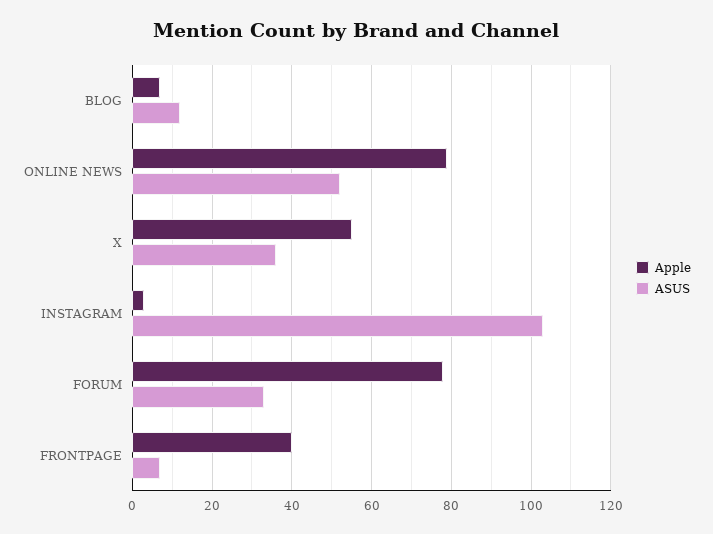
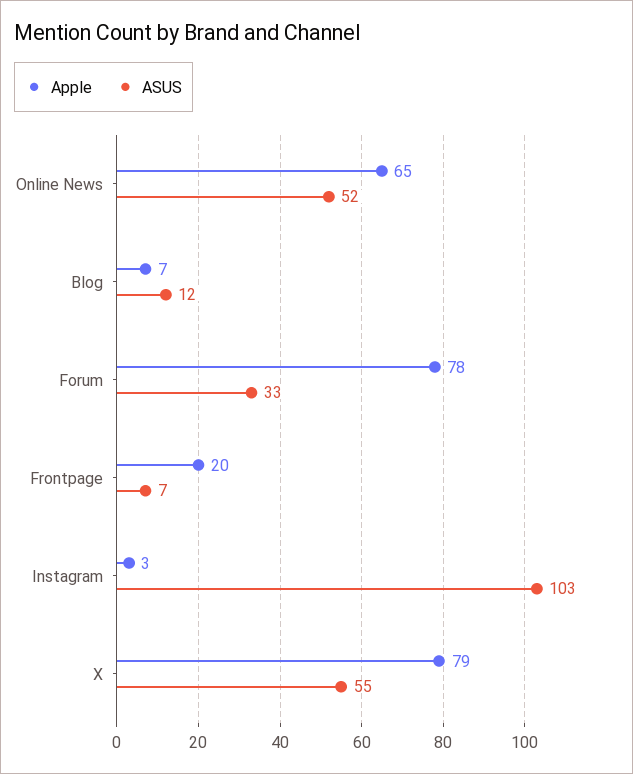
Apple, ONLINE NEWS: 80 -> 65
Apple, X: 55 -> 79
ASUS, X: 35 -> 55
Apple, FRONTPAGE: 40 -> 20

